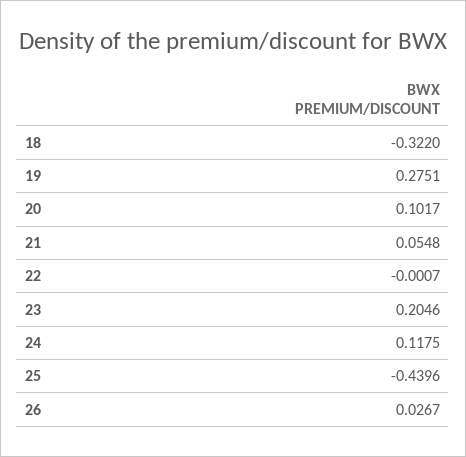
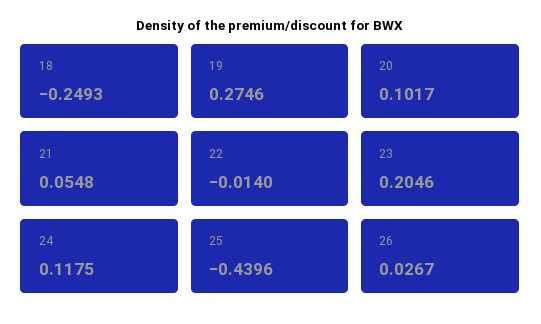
18: -0.322 -> -0.2493
19: 0.2751 -> 0.2746
22: -0.0007 -> -0.014

